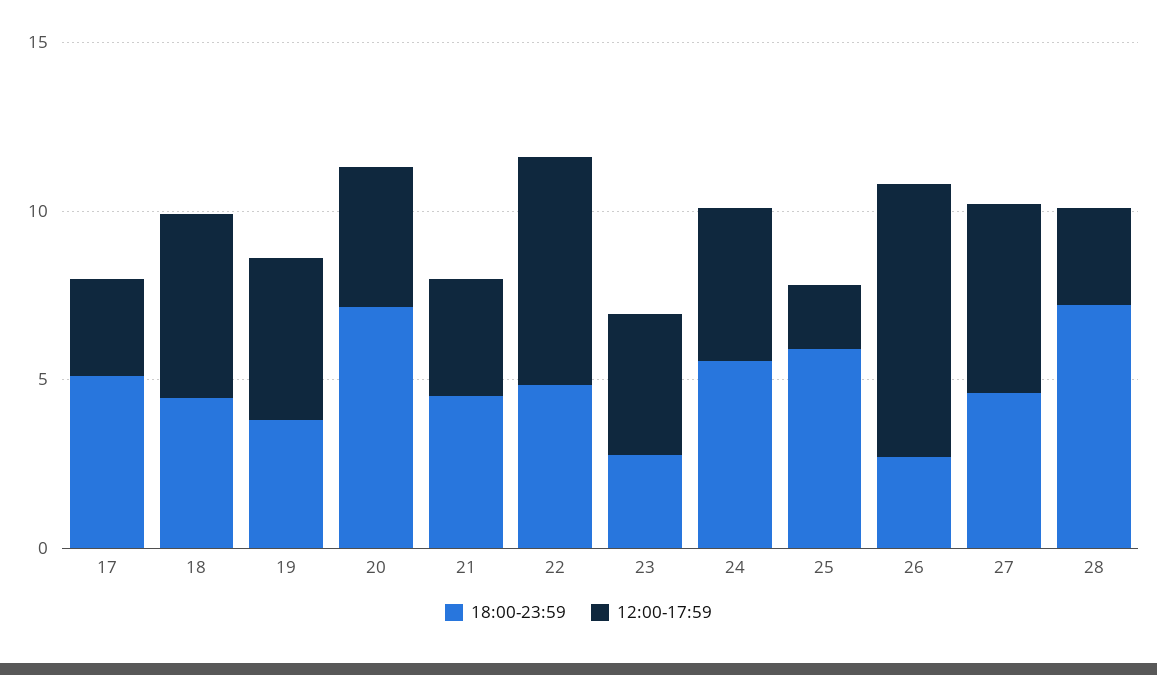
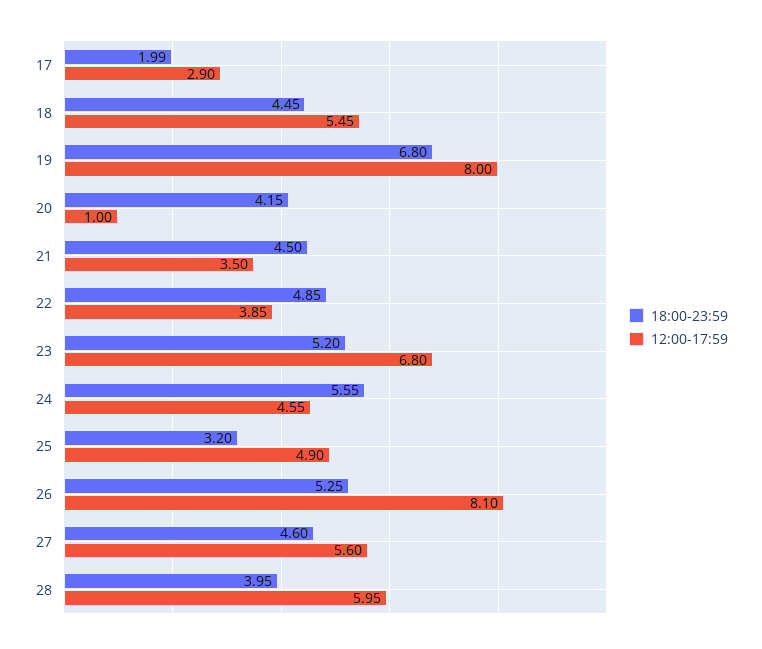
18:00-23:59, 17: 5 -> 1.99
18:00-23:59, 19: 4 -> 6.8
12:00-17:59, 19: 5 -> 8
18:00-23:59, 20: 7 -> 4.15
12:00-17:59, 20: 4 -> 1
12:00-17:59, 22: 7 -> 3.85
18:00-23:59, 23: 3 -> 5.2
12:00-17:59, 23: 4 -> 6.8
18:00-23:59, 25: 6 -> 3.2
12:00-17:59, 25: 2 -> 4.9
18:00-23:59, 26: 3 -> 5.25
18:00-23:59, 28: 7 -> 3.95
12:00-17:59, 28: 3 -> 5.95

